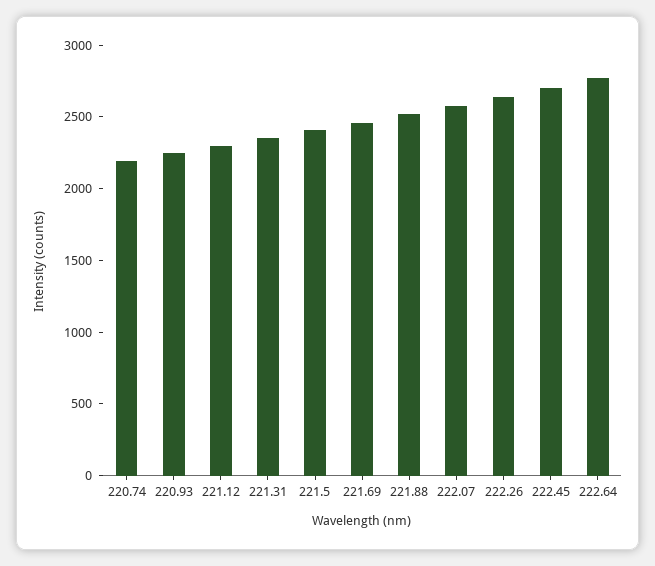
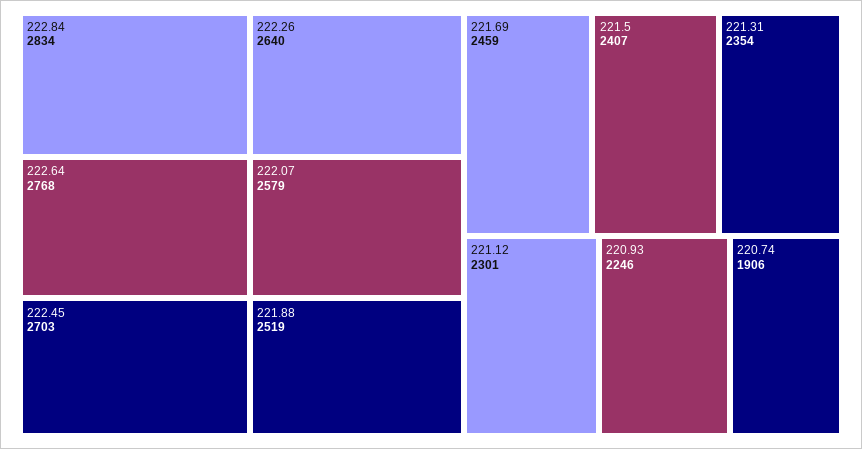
220.74: 2200 -> 1906
222.84: none -> 2834

